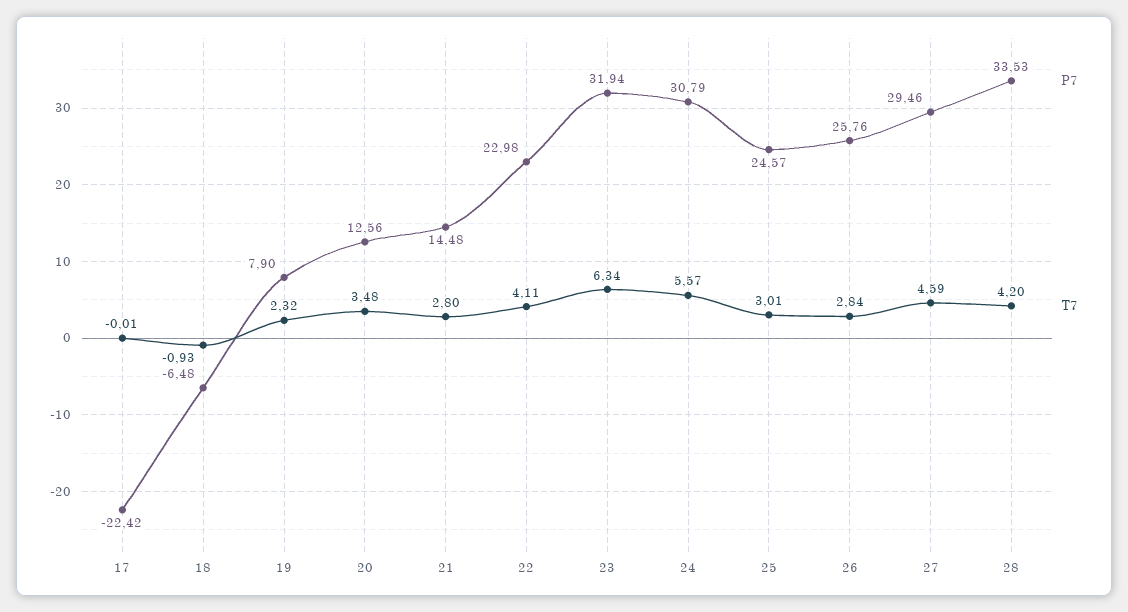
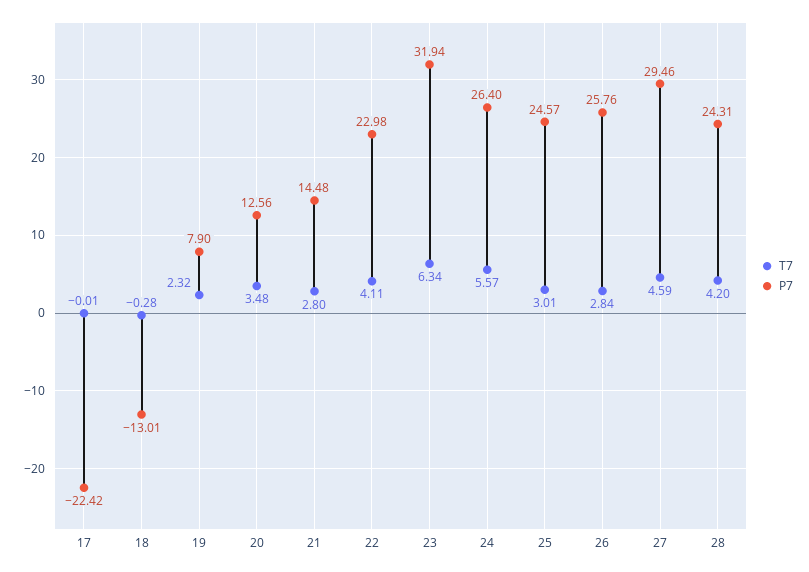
P7, 18: -6.48 -> -13.01
T7, 18: -0.93 -> -0.28
P7, 24: 30.79 -> 26.4
P7, 28: 33.53 -> 24.31

